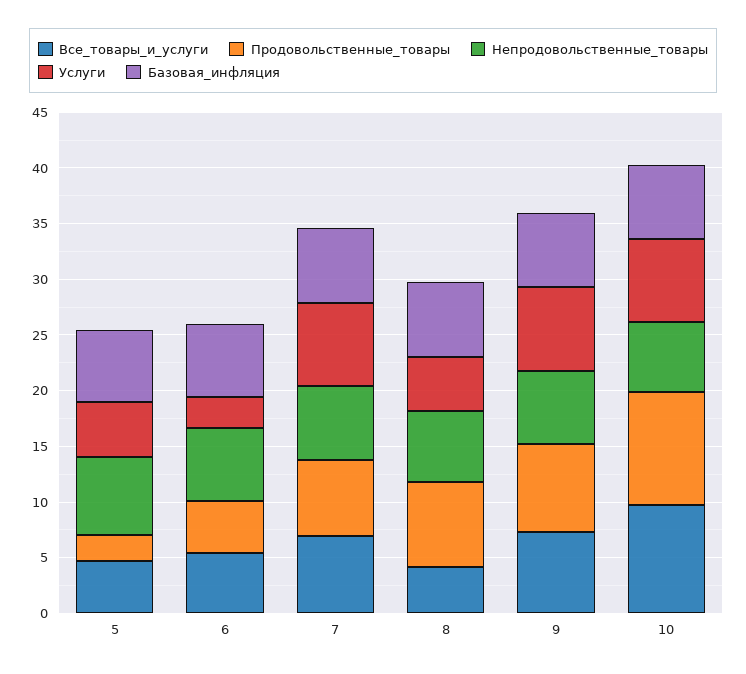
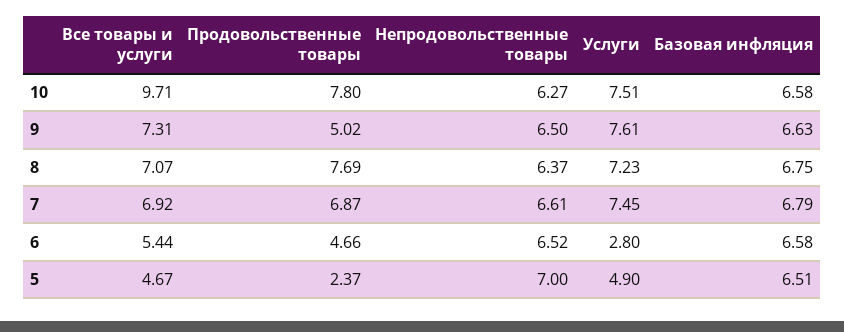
Все_товары_и_услуги, 8: 4 -> 7.07
Услуги, 8: 5 -> 7.23
Продовольственные_товары, 9: 8 -> 5.02
Продовольственные_товары, 10: 10 -> 7.8

